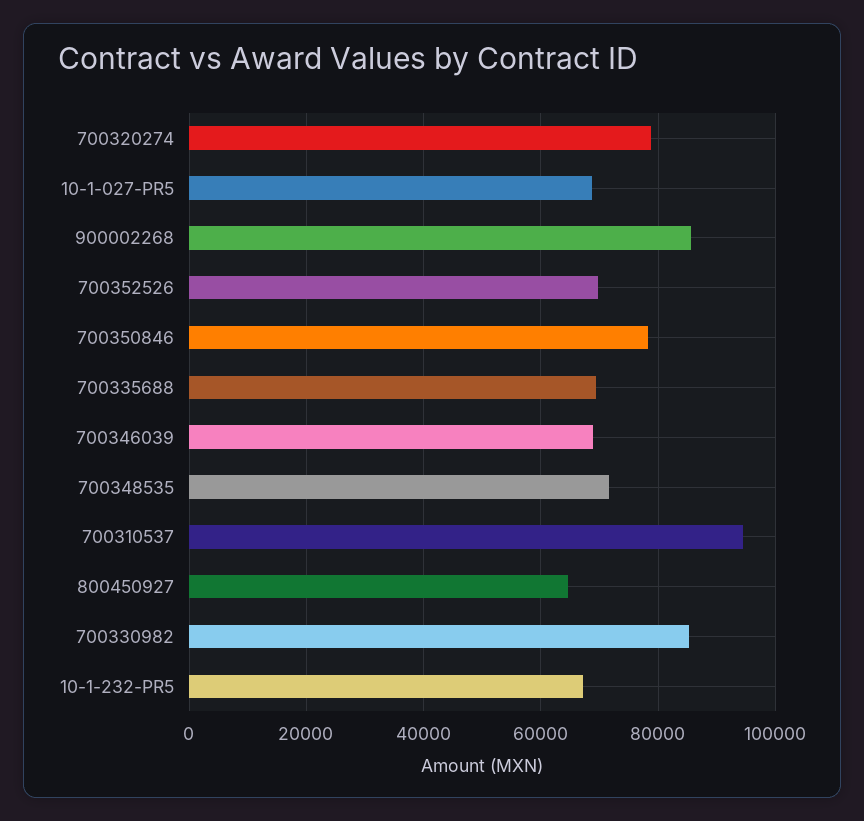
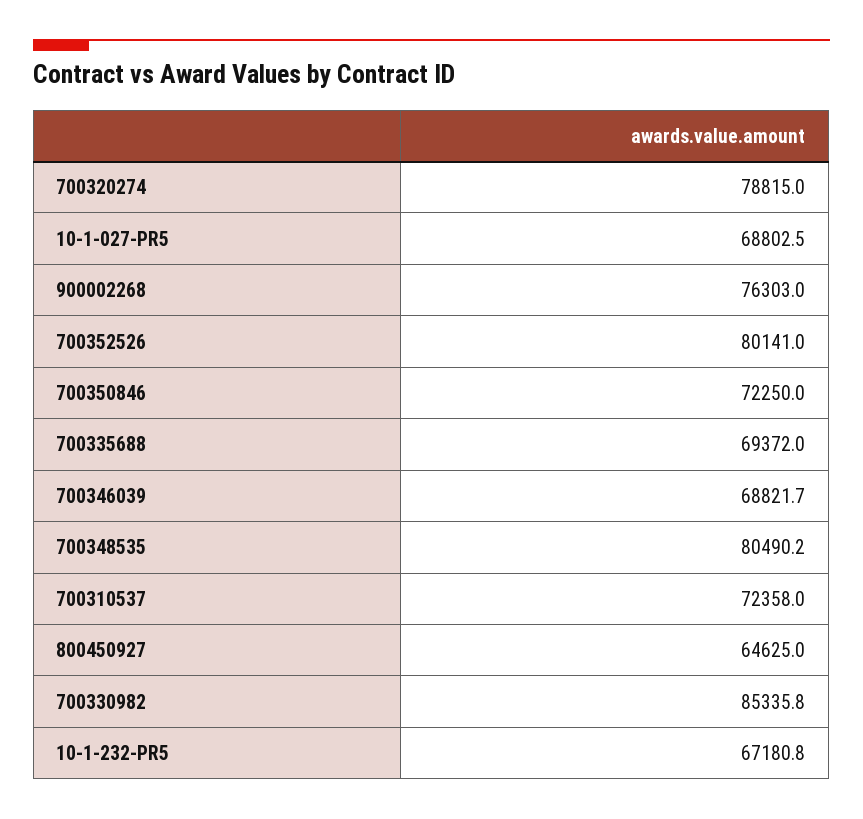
900002268: 86000 -> 76303
700352526: 70000 -> 80141
700350846: 78000 -> 72250
700348535: 72000 -> 80490.2
700310537: 94000 -> 72358

